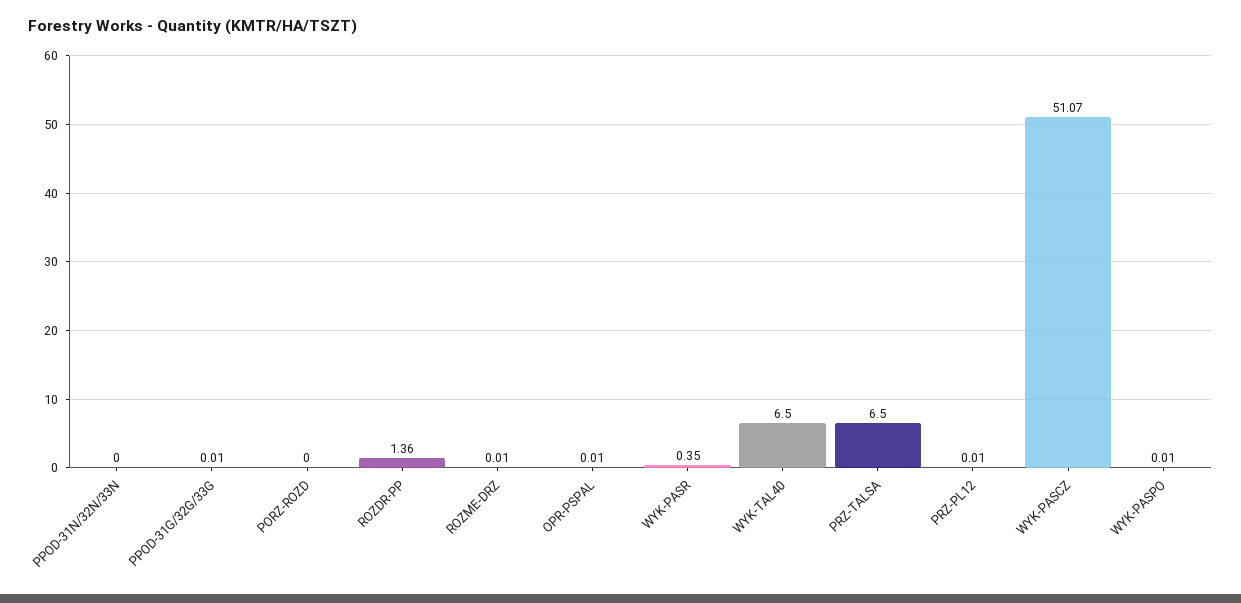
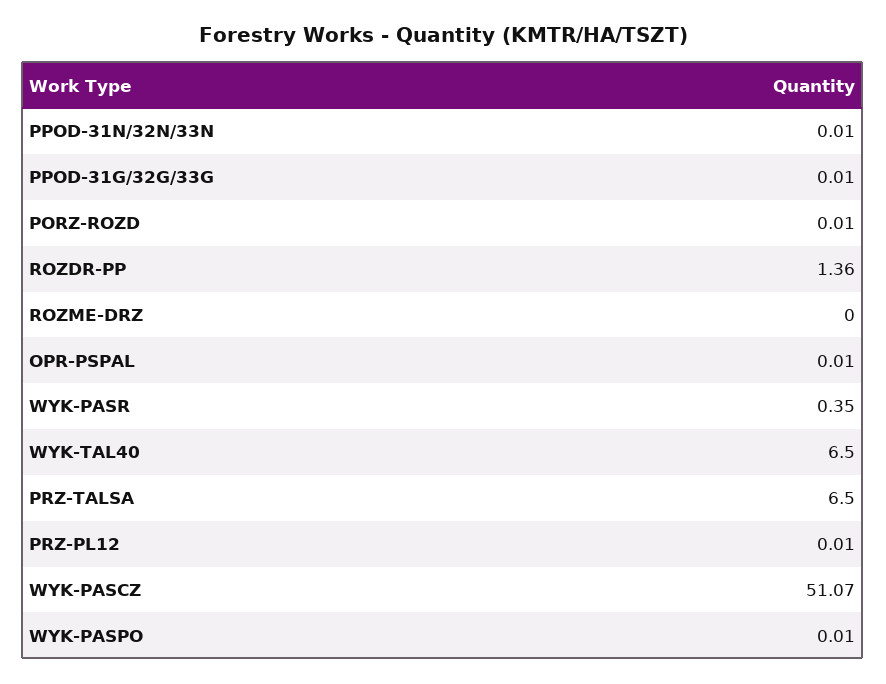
PPOD-31N/32N/33N: 0 -> 0.01
PORZ-ROZD: 0 -> 0.01
ROZME-DRZ: 0.01 -> 0

